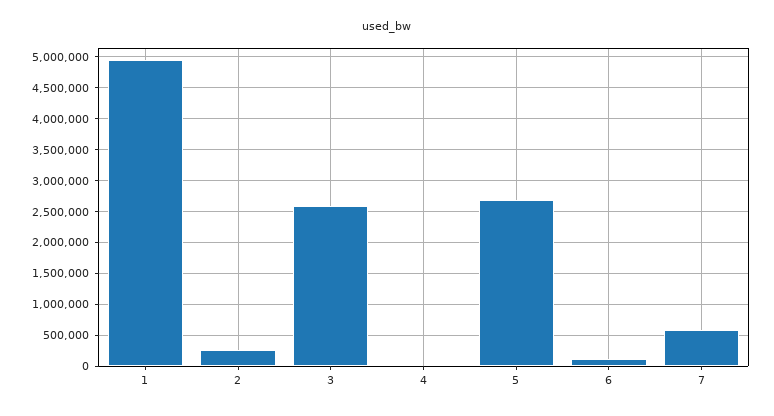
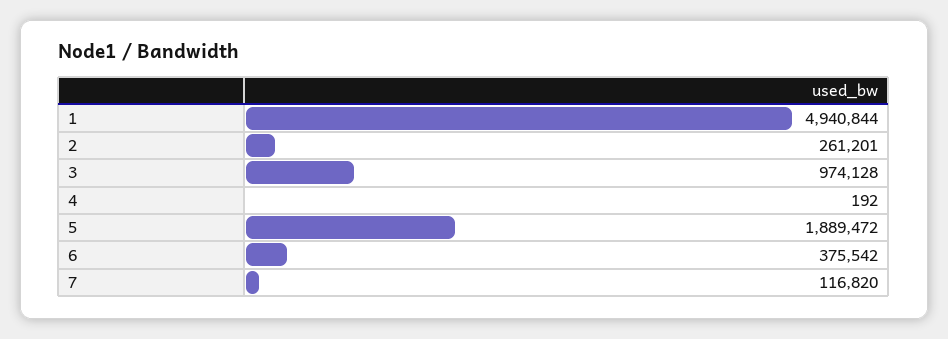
3: 2600000 -> 974128
5: 2700000 -> 1889472
6: 100000 -> 375542
7: 600000 -> 116820

